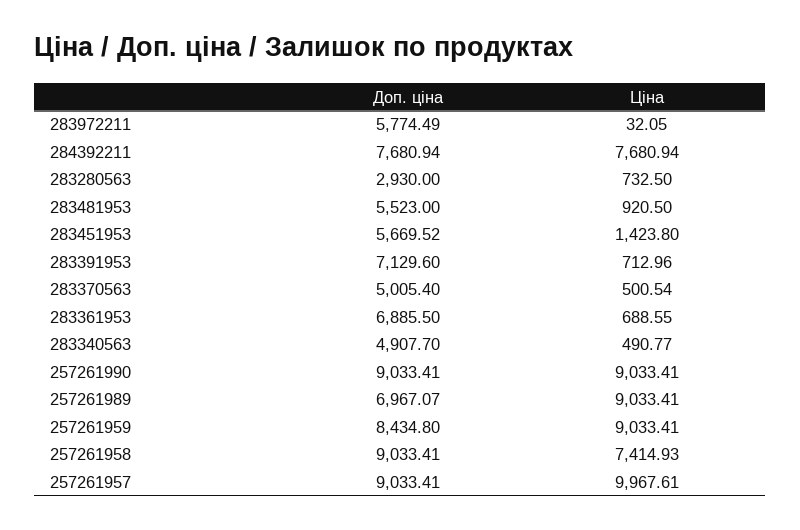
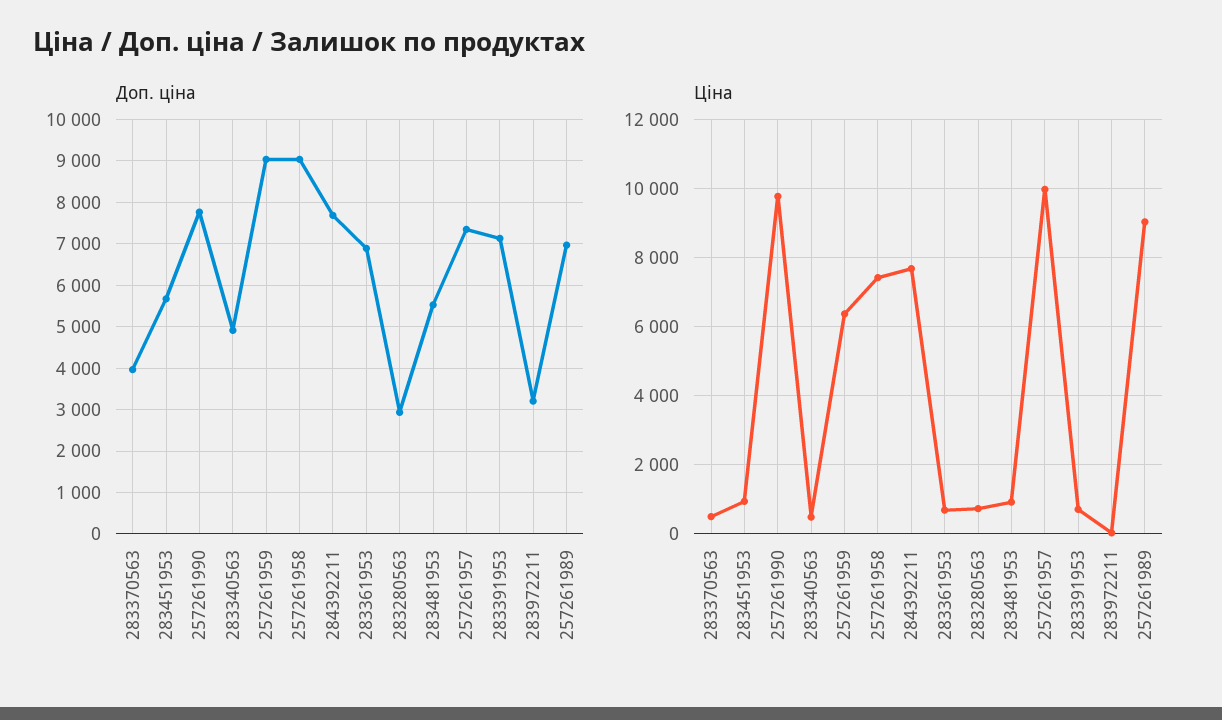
Доп. ціна, 283972211: 5774.49 -> 3200
Ціна, 283451953: 1423.8 -> 1000
Доп. ціна, 283370563: 5005.4 -> 4000
Доп. ціна, 257261990: 9033.41 -> 7800
Ціна, 257261990: 9033.41 -> 9800
Доп. ціна, 257261959: 8434.8 -> 9000
Ціна, 257261959: 9033.41 -> 6400
Доп. ціна, 257261957: 9033.41 -> 7400

